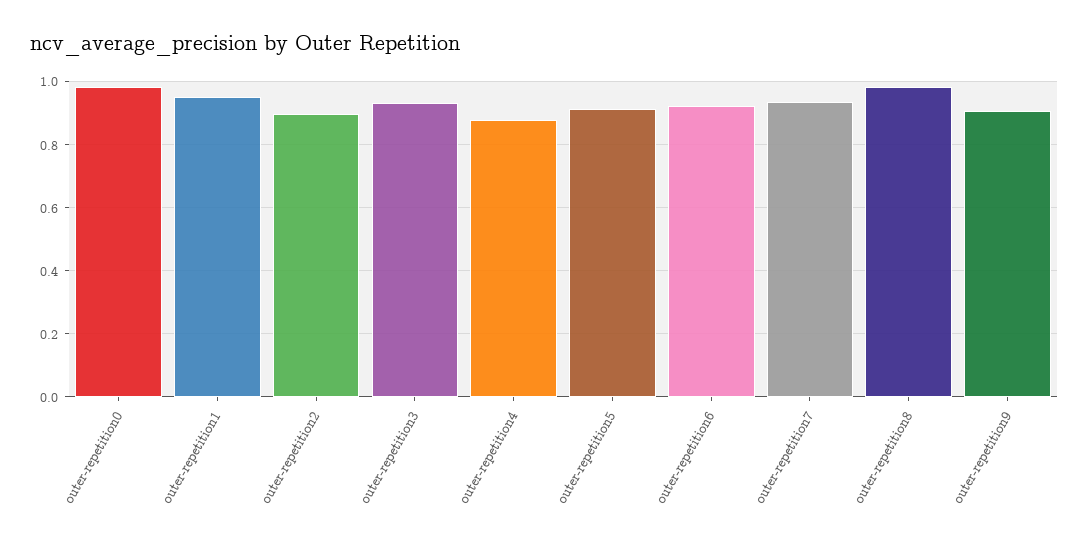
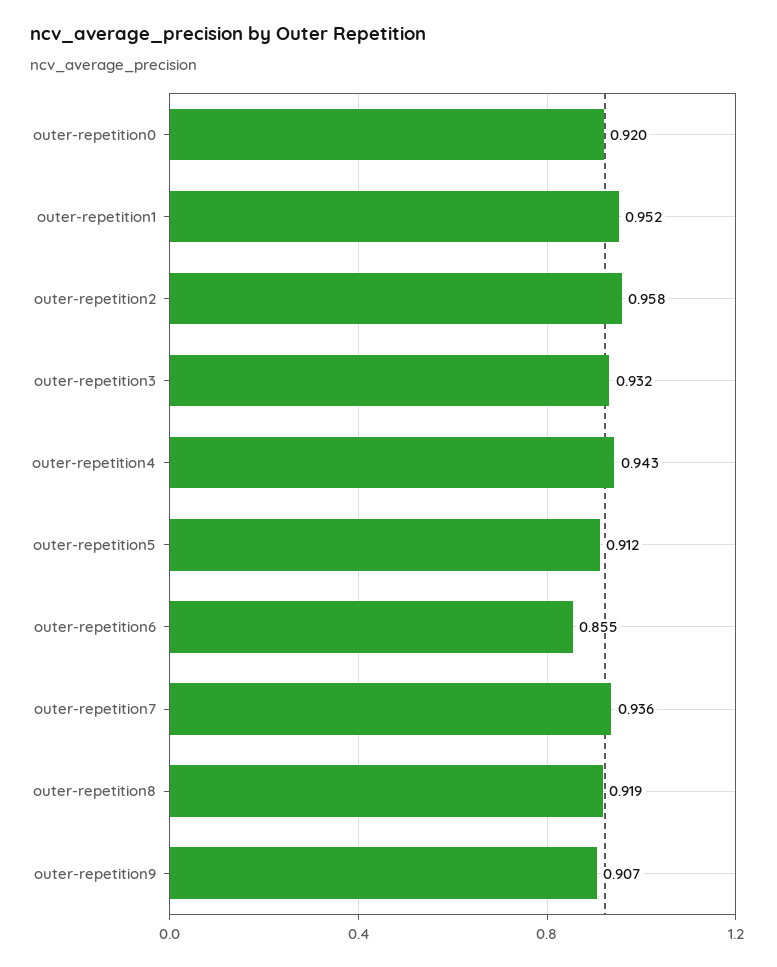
outer-repetition0: 0.98 -> 0.92
outer-repetition2: 0.9 -> 0.958
outer-repetition4: 0.88 -> 0.943
outer-repetition6: 0.92 -> 0.855
outer-repetition8: 0.98 -> 0.919

